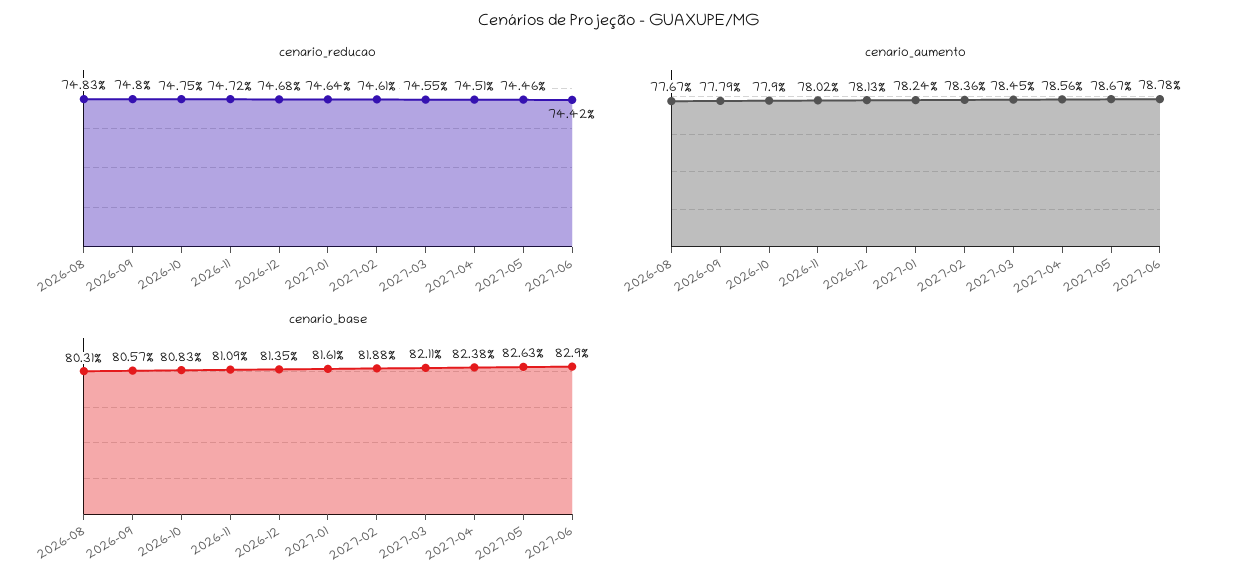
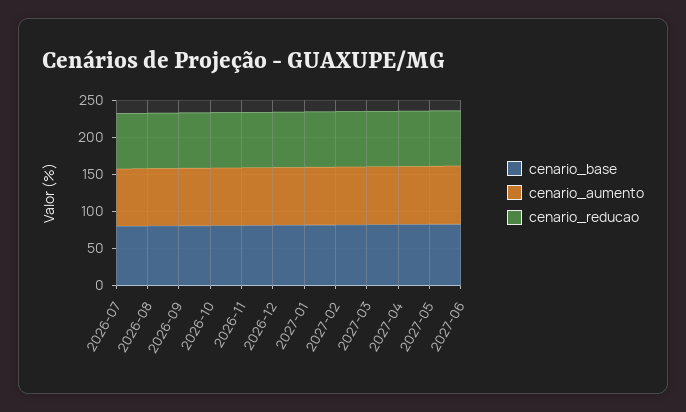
cenario_base, 2026-07: none -> 75
cenario_aumento, 2026-07: none -> 75
cenario_reducao, 2026-07: none -> 75

